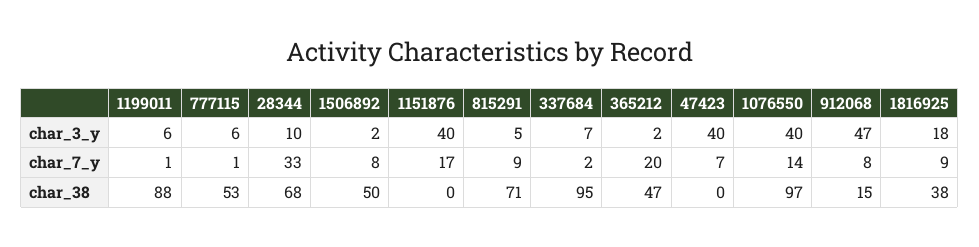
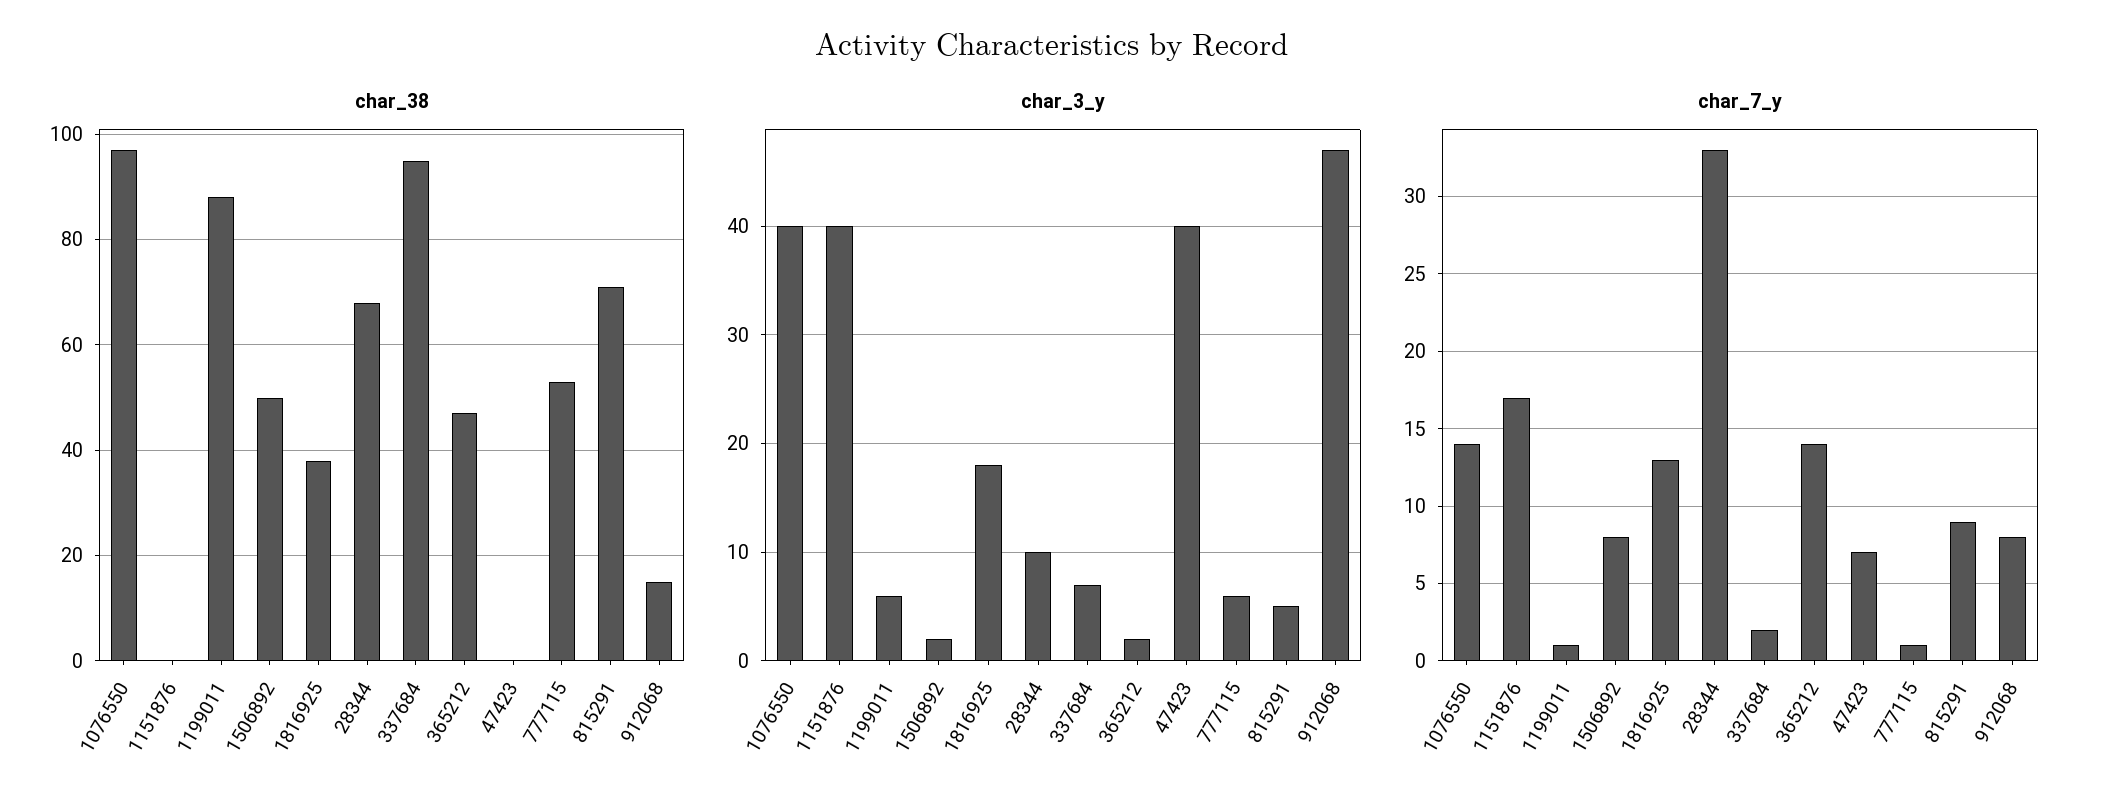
char_7_y, 365212: 20 -> 14
char_7_y, 1816925: 9 -> 13

